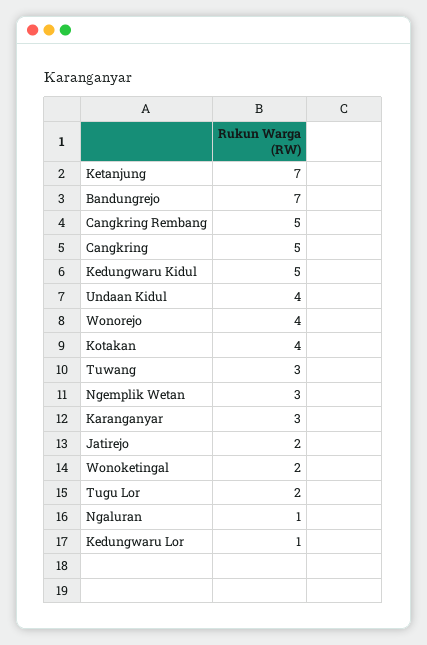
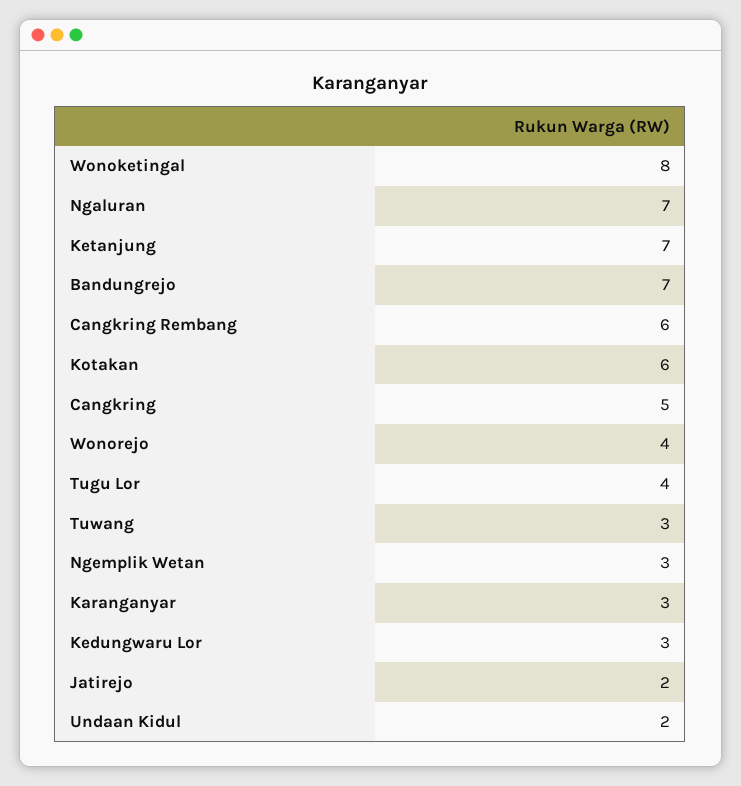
Cangkring Rembang: 5 -> 6
Kedungwaru Kidul: 5 -> none
Undaan Kidul: 4 -> 2
Kotakan: 4 -> 6
Wonoketingal: 2 -> 8
Tugu Lor: 2 -> 4
Ngaluran: 1 -> 7
Kedungwaru Lor: 1 -> 3

